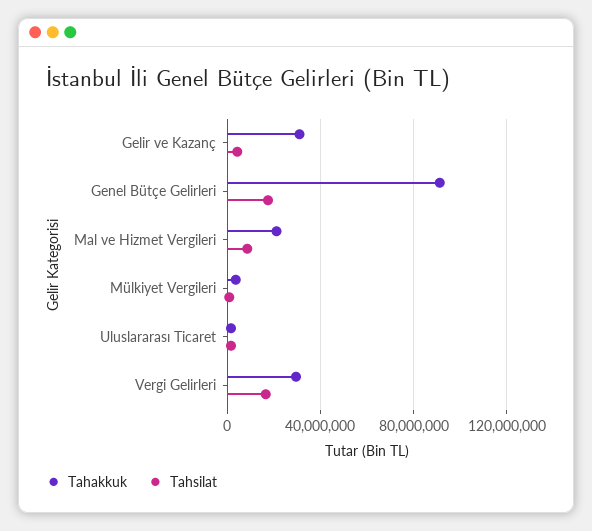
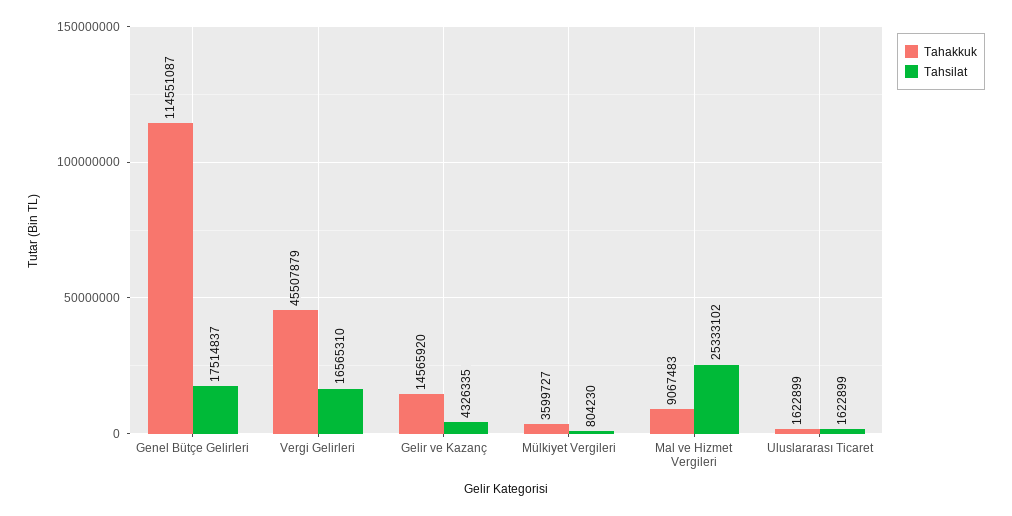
Tahakkuk, Gelir ve Kazanç: 30000000 -> 14565920
Tahakkuk, Genel Bütçe Gelirleri: 90000000 -> 114551087
Tahakkuk, Mal ve Hizmet Vergileri: 20000000 -> 9067483
Tahsilat, Mal ve Hizmet Vergileri: 10000000 -> 25333102
Tahakkuk, Vergi Gelirleri: 30000000 -> 45507879

